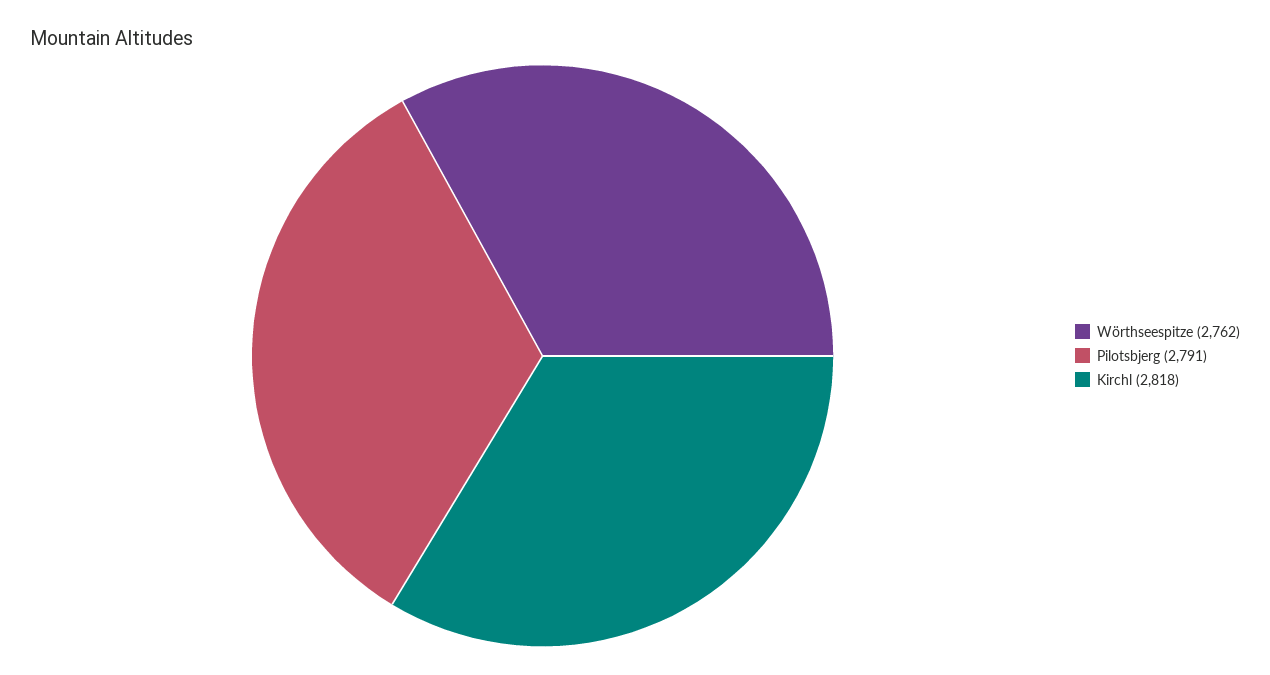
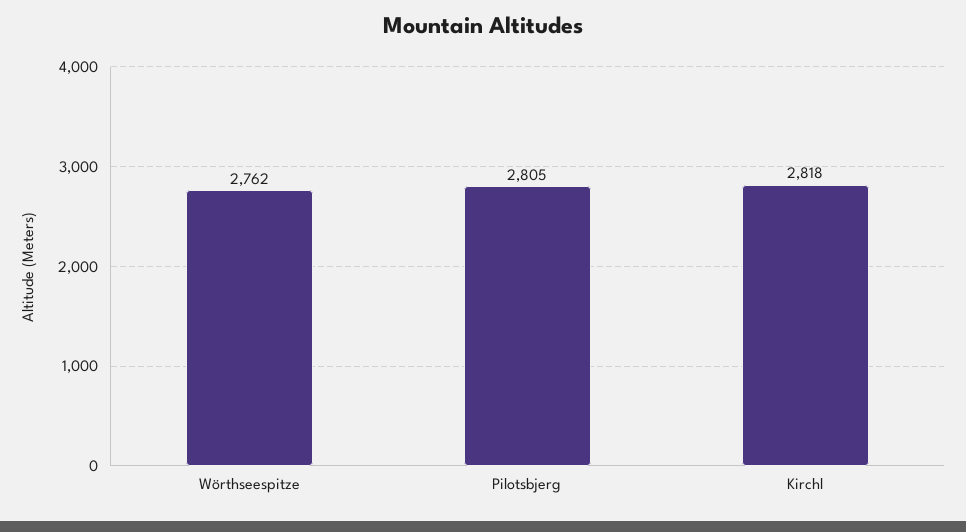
Pilotsbjerg: 2791 -> 2805

